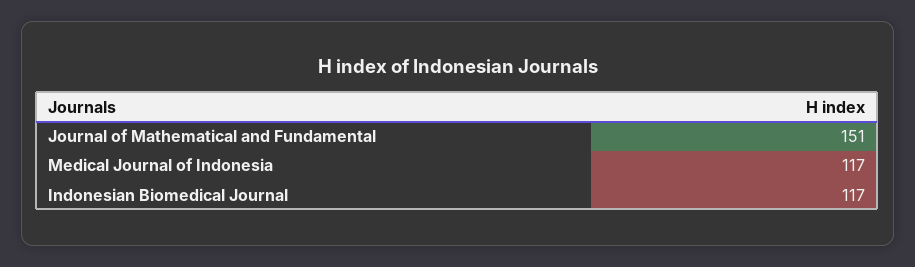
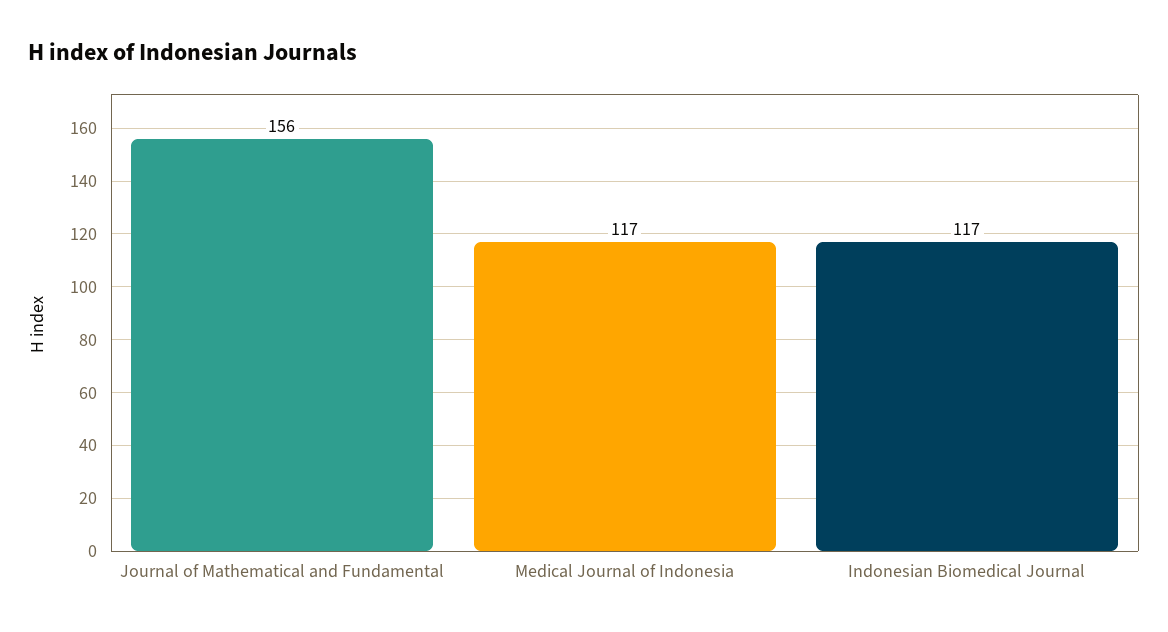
Journal of Mathematical and Fundamental: 151 -> 156

